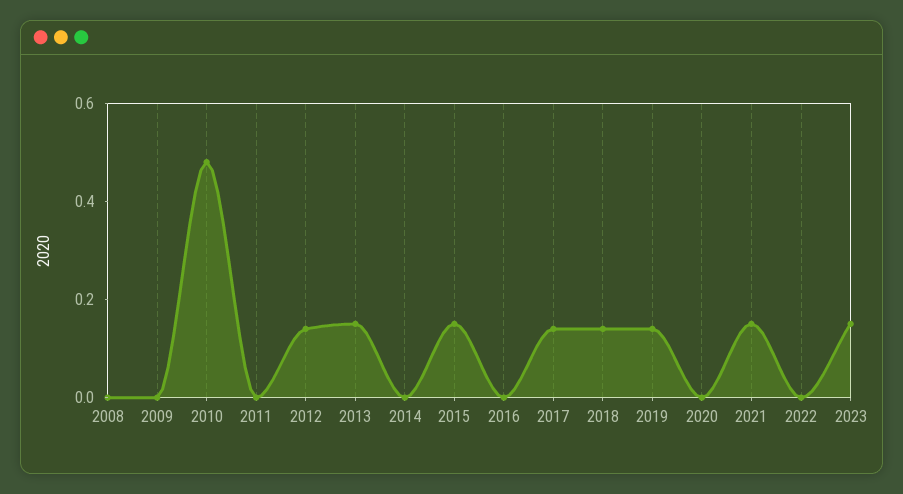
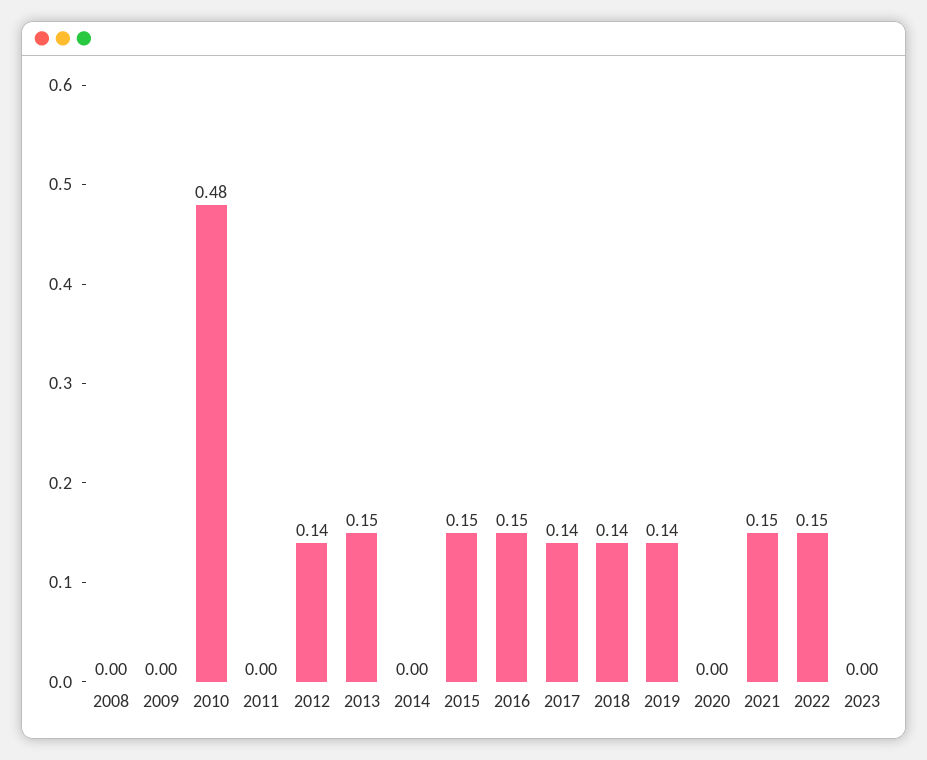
2016: 0 -> 0.15
2022: 0 -> 0.15
2023: 0.15 -> 0

